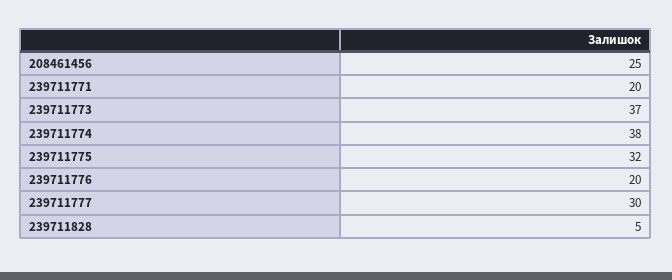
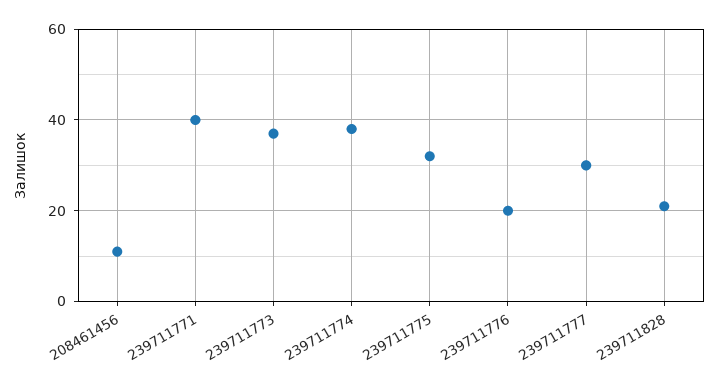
208461456: 25 -> 10
239711771: 20 -> 40
239711828: 5 -> 20

